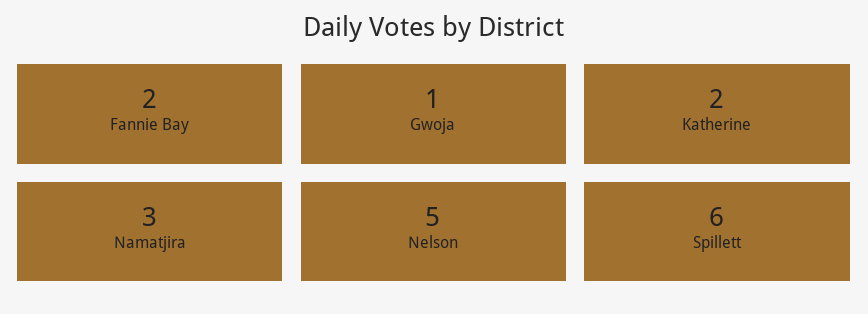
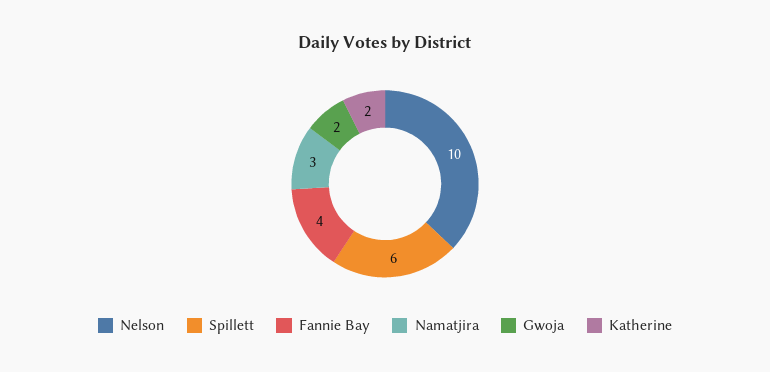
Fannie Bay: 2 -> 4
Gwoja: 1 -> 2
Nelson: 5 -> 10

